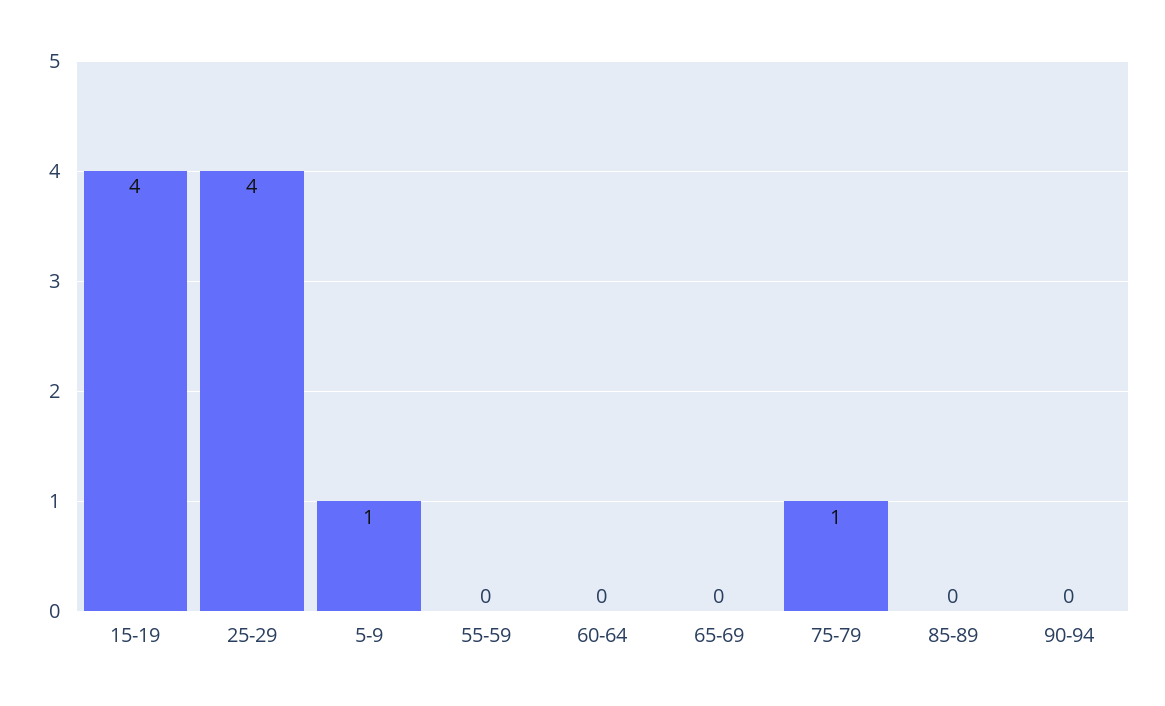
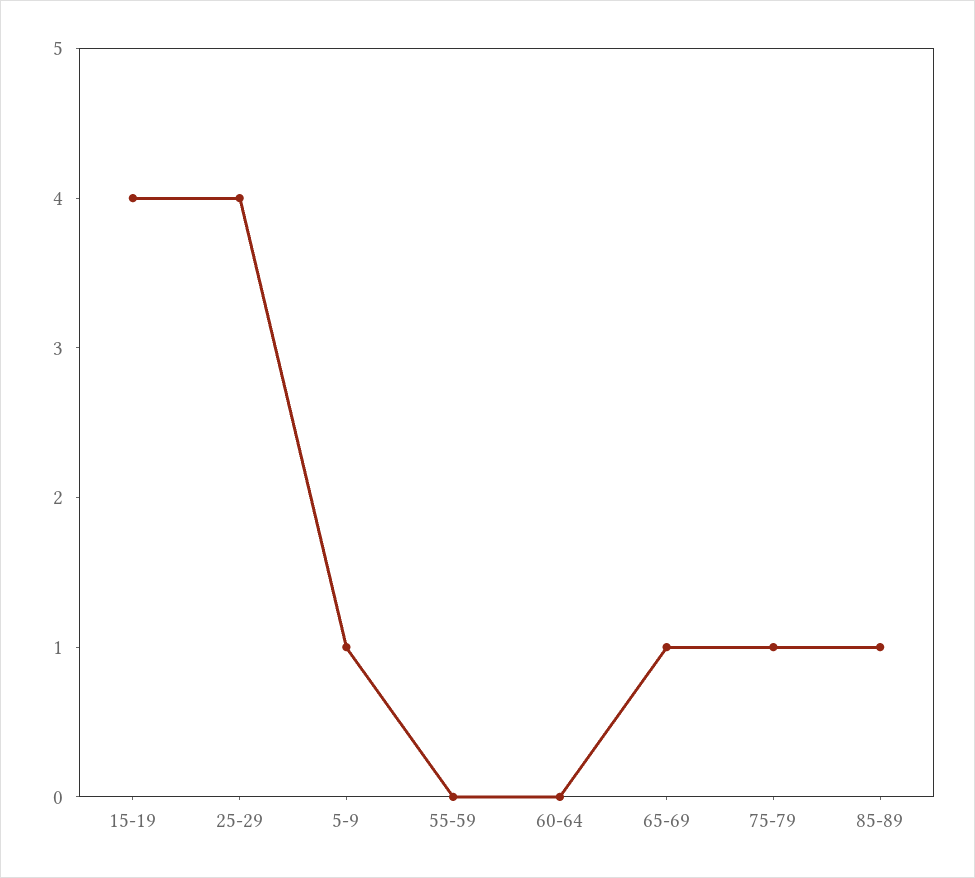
65-69: 0 -> 1
85-89: 0 -> 1
90-94: 0 -> none

